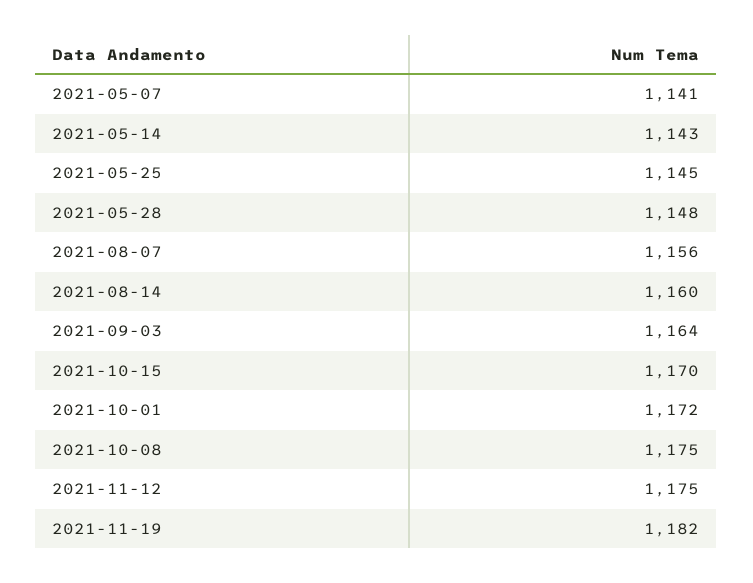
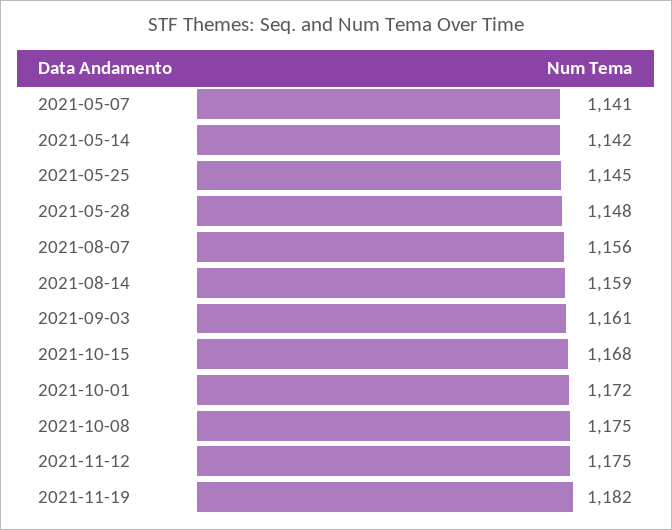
2021-05-14: 1143 -> 1142
2021-08-14: 1160 -> 1159
2021-09-03: 1164 -> 1161
2021-10-15: 1170 -> 1168

